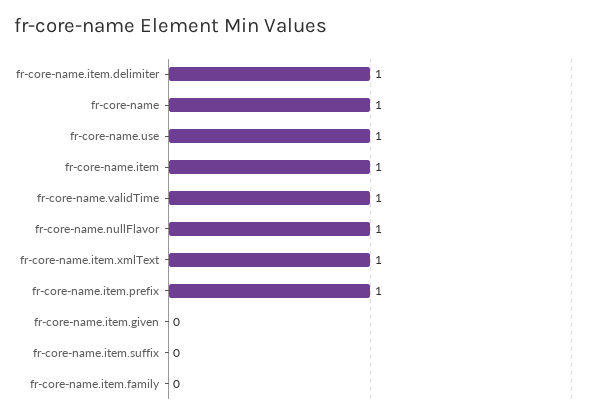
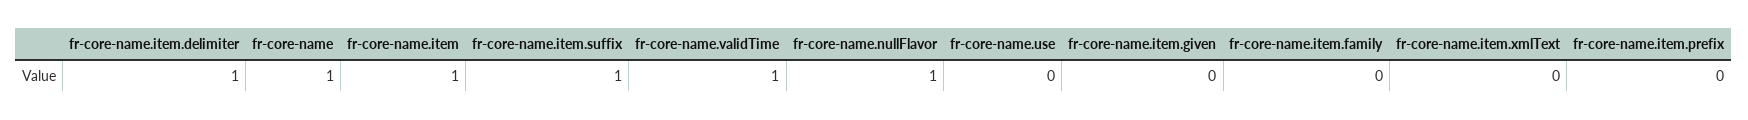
fr-core-name.use: 1 -> 0
fr-core-name.item.xmlText: 1 -> 0
fr-core-name.item.prefix: 1 -> 0
fr-core-name.item.suffix: 0 -> 1

